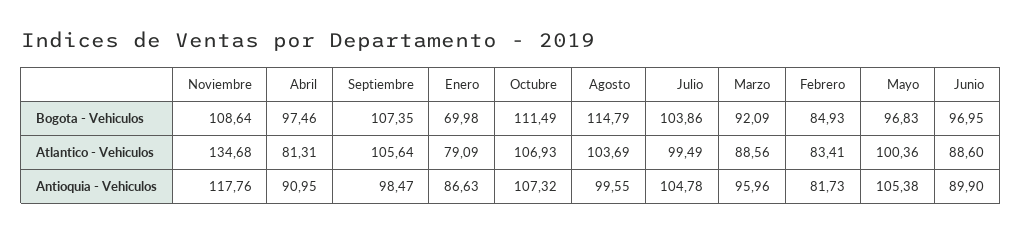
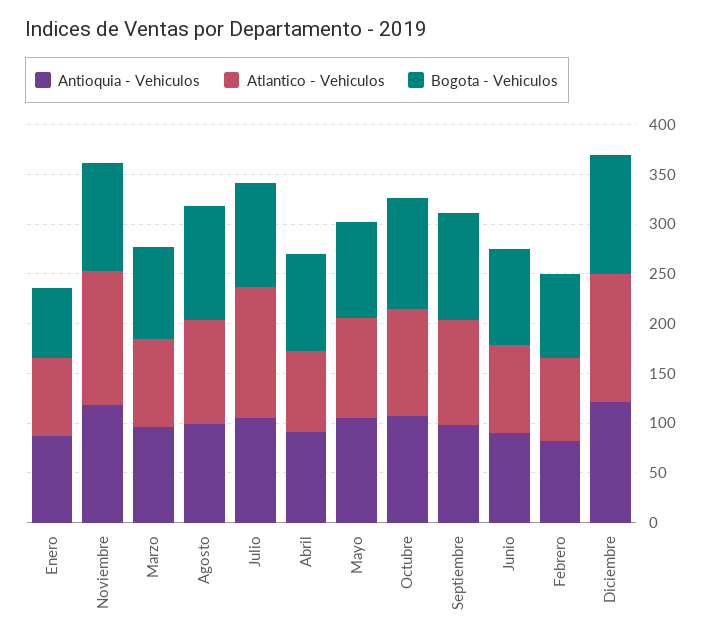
Atlantico - Vehiculos, Julio: 99.49 -> 130
Antioquia - Vehiculos, Diciembre: none -> 120
Atlantico - Vehiculos, Diciembre: none -> 130
Bogota - Vehiculos, Diciembre: none -> 120

